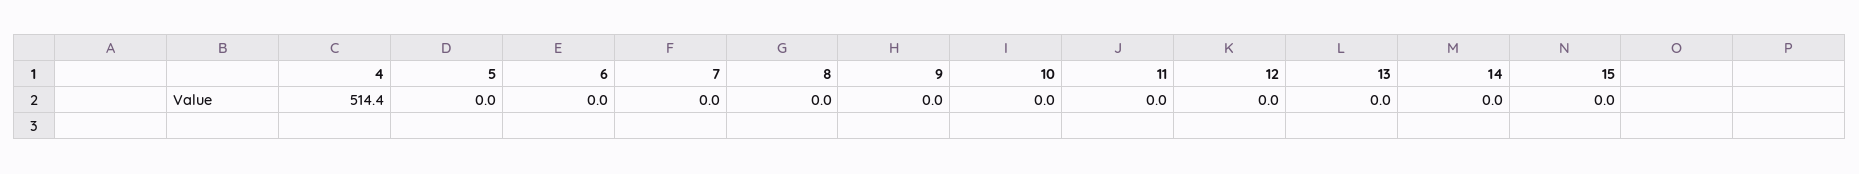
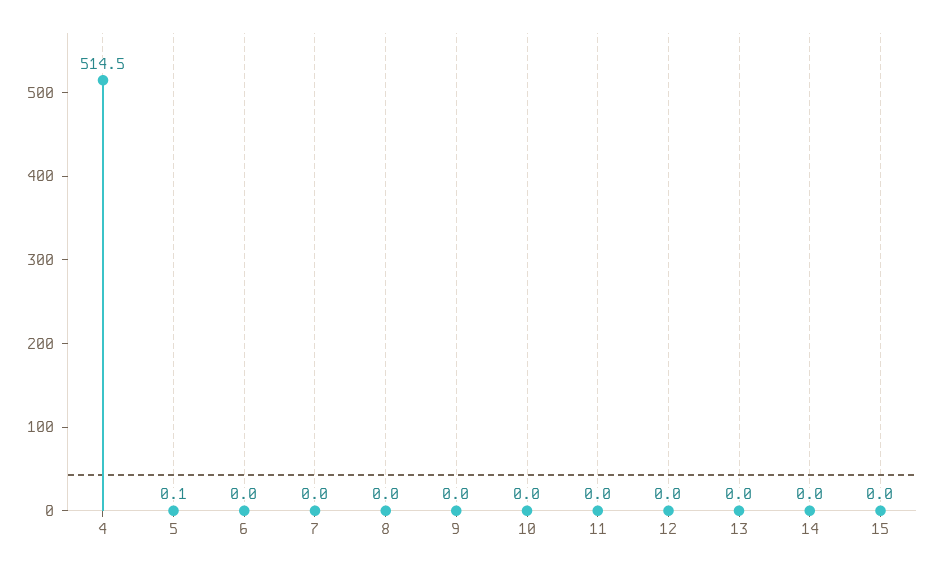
4: 514.4 -> 514.5
5: 0 -> 0.1

